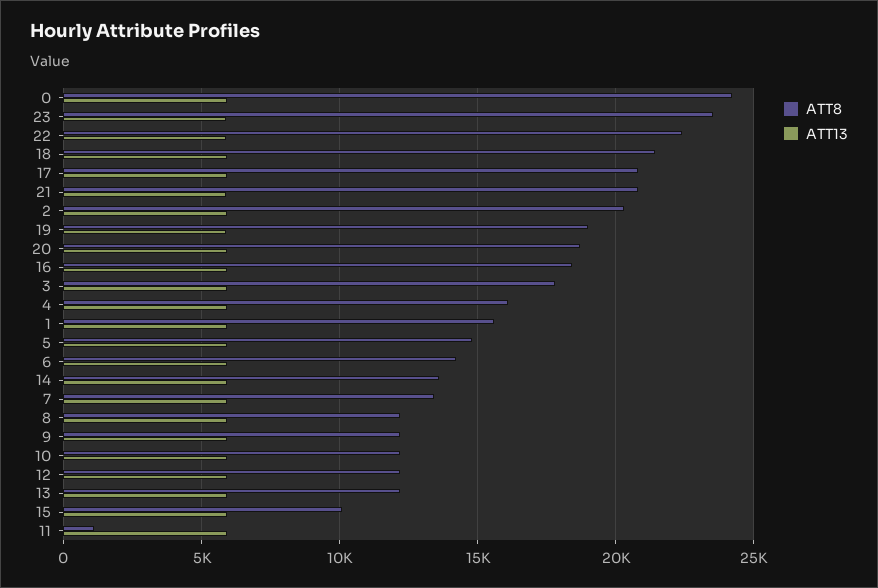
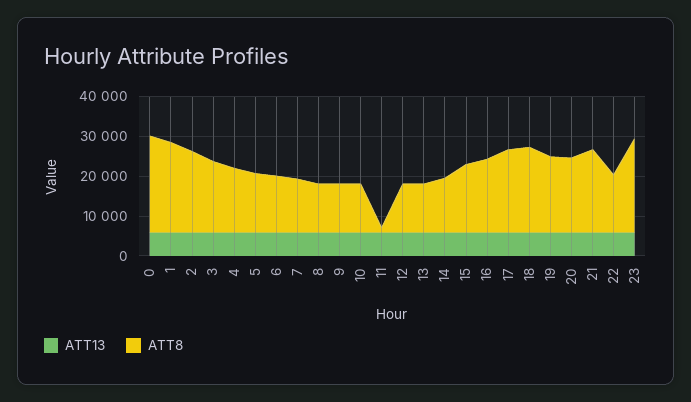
ATT8, 22: 22500 -> 15000
ATT8, 1: 15500 -> 22500
ATT8, 15: 10000 -> 17500

